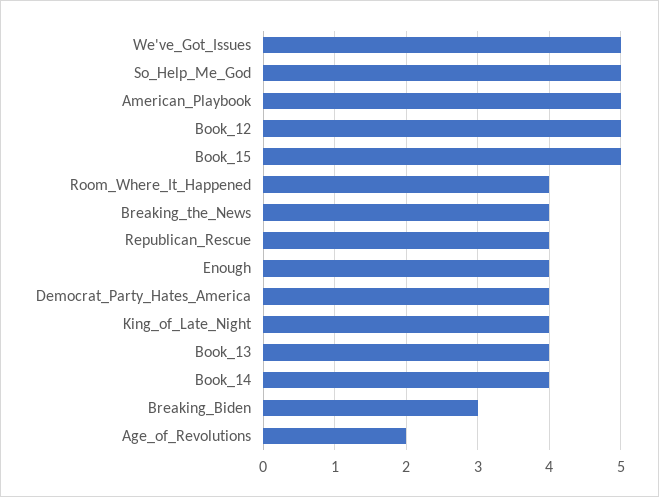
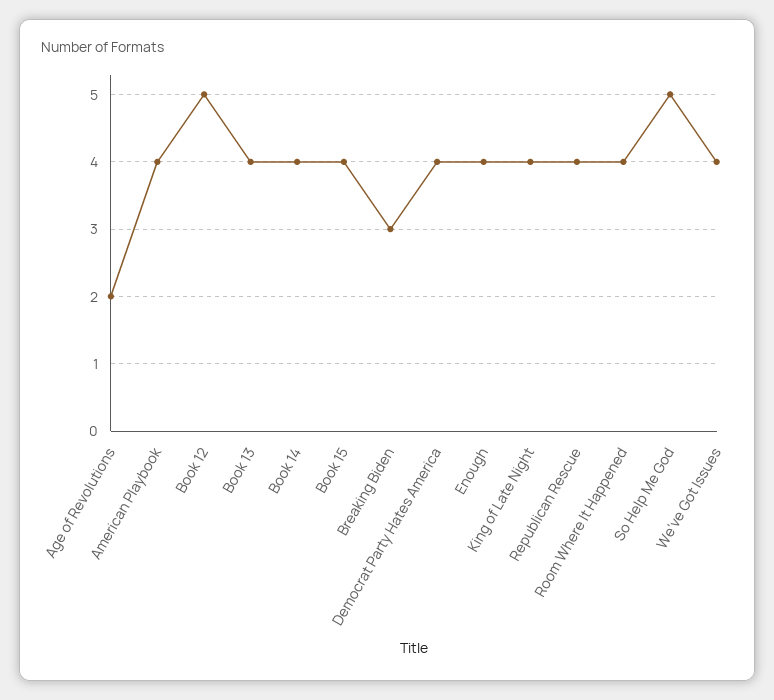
We've_Got_Issues: 5 -> 4
American_Playbook: 5 -> 4
Book_15: 5 -> 4
Breaking_the_News: 4 -> none

